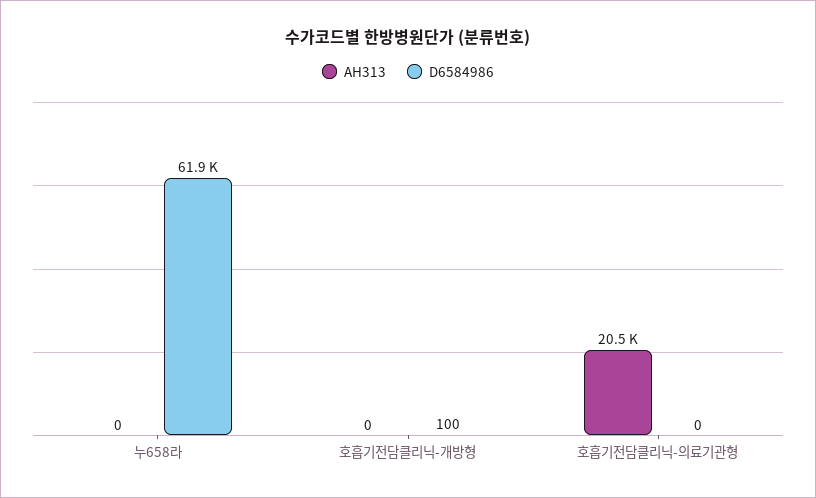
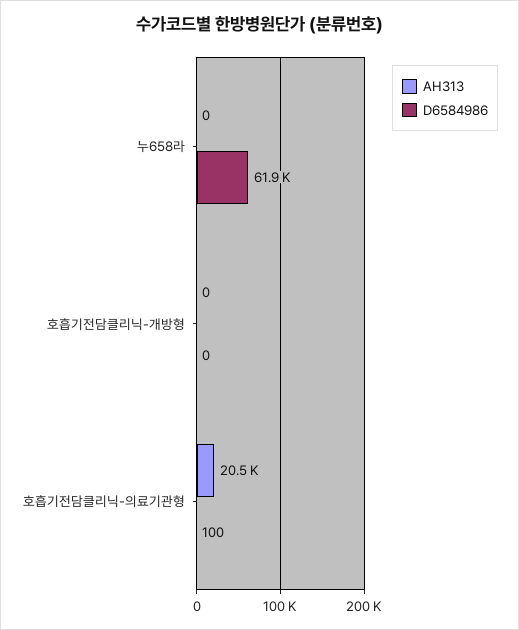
D6584986, 호흡기전담클리닉-개방형: 100 -> 0
D6584986, 호흡기전담클리닉-의료기관형: 0 -> 100

